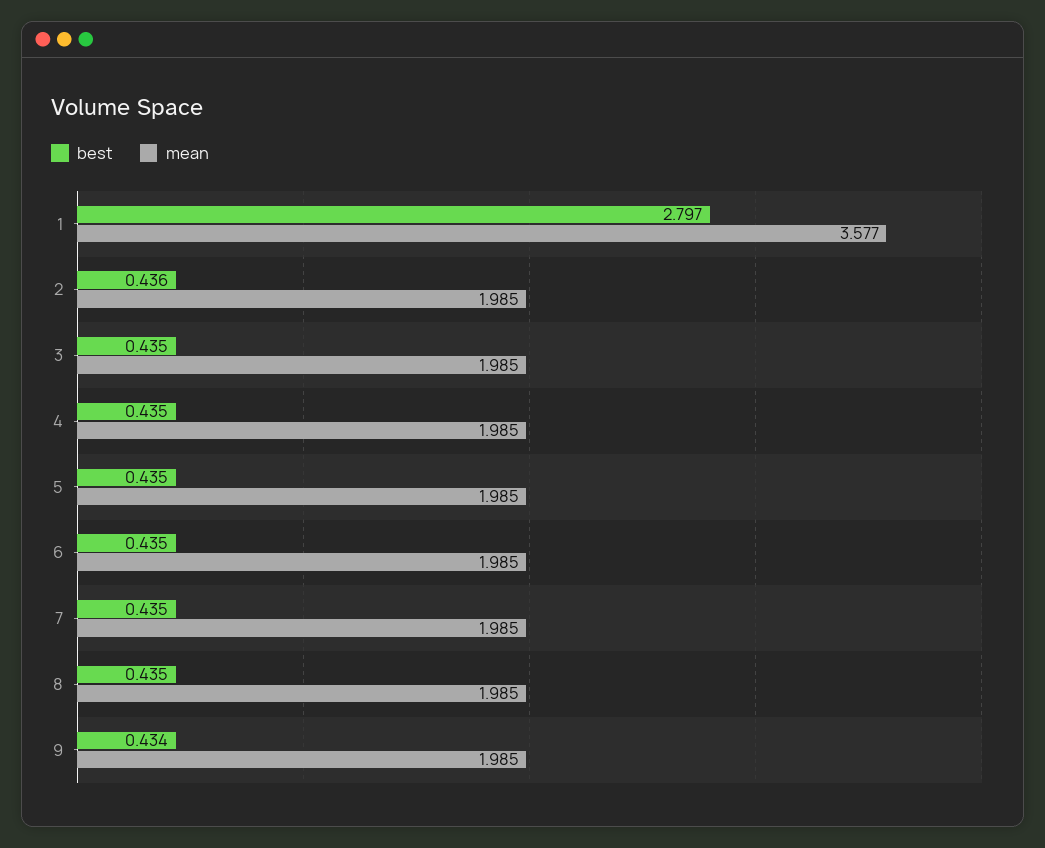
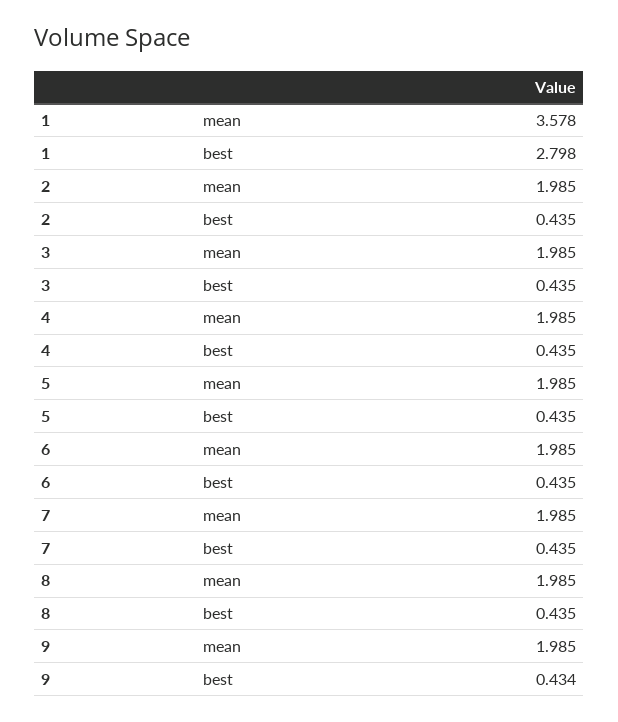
best, 1: 2.797 -> 2.798
mean, 1: 3.577 -> 3.578
best, 2: 0.436 -> 0.435

